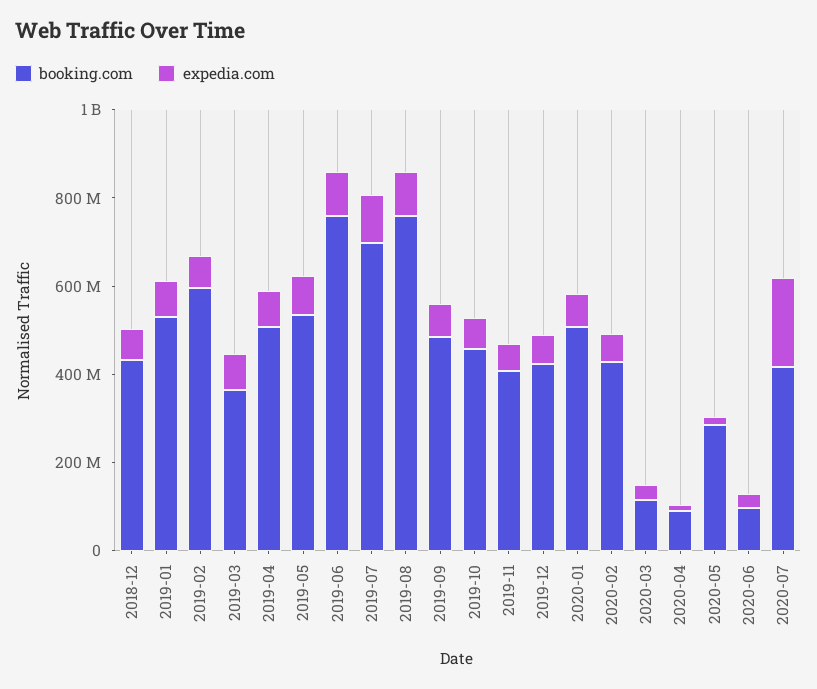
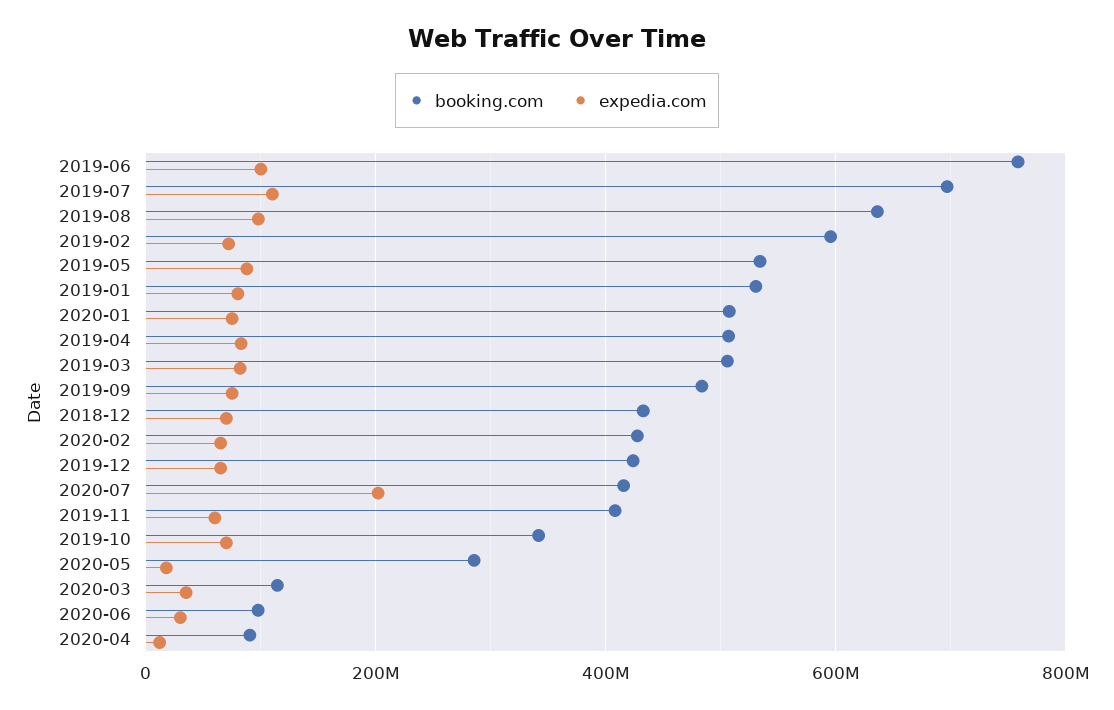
booking.com, 2019-03: 350000000 -> 500000000
booking.com, 2019-08: 750000000 -> 640000000
booking.com, 2019-10: 450000000 -> 340000000

